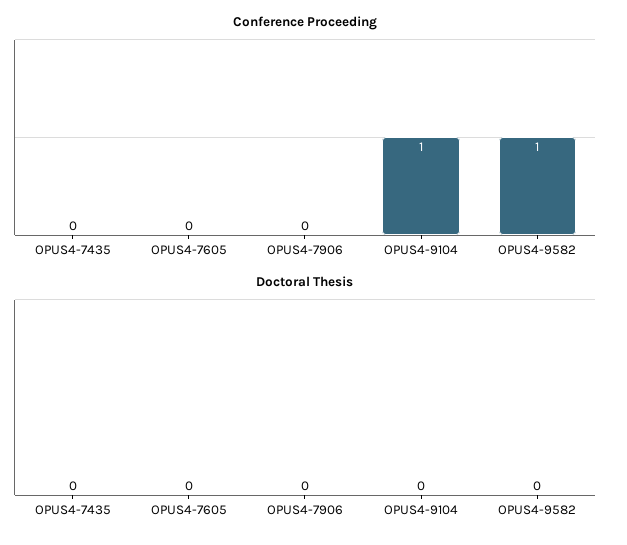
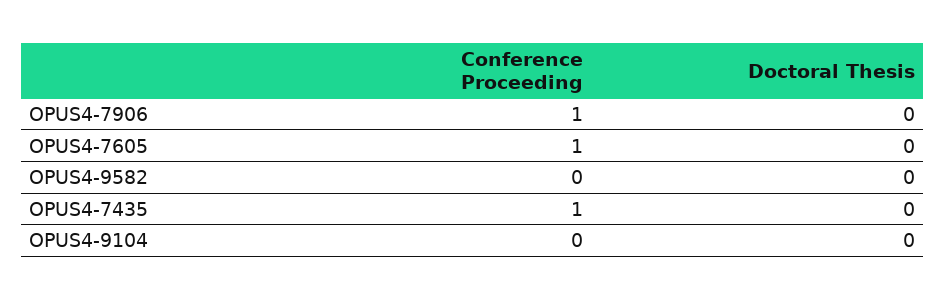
Conference Proceeding, OPUS4-7435: 0 -> 1
Conference Proceeding, OPUS4-7605: 0 -> 1
Conference Proceeding, OPUS4-7906: 0 -> 1
Conference Proceeding, OPUS4-9104: 1 -> 0
Conference Proceeding, OPUS4-9582: 1 -> 0

